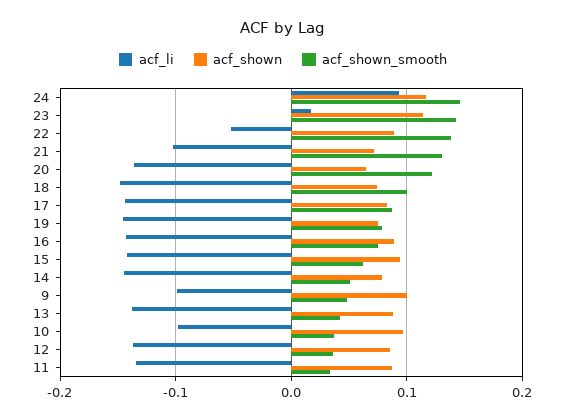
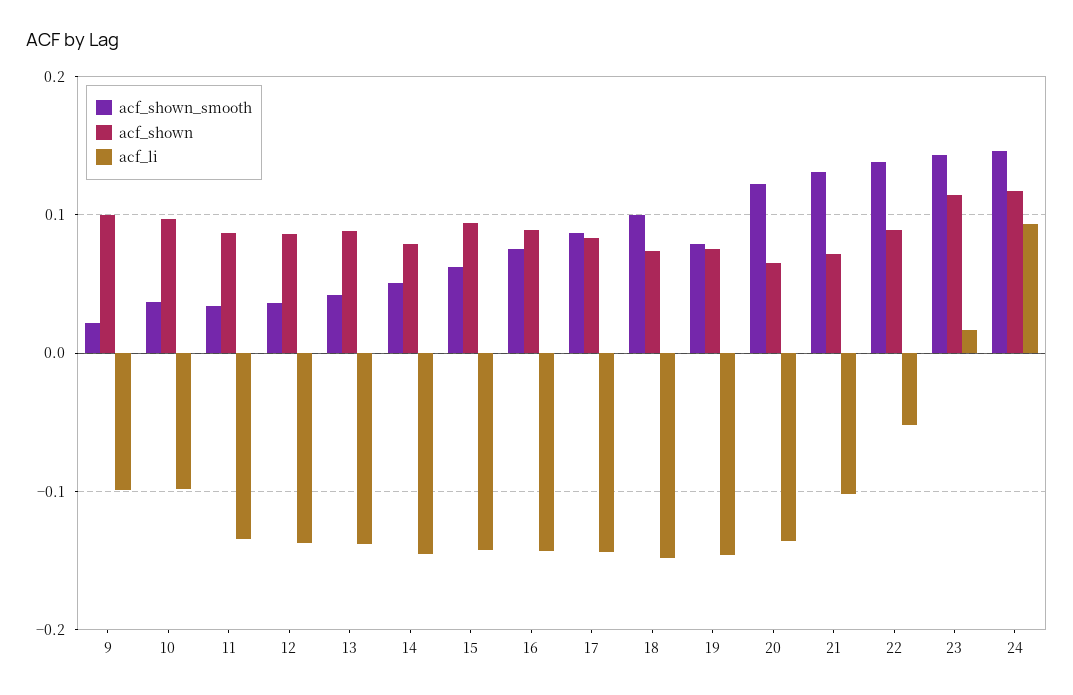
acf_shown_smooth, 9: 0.05 -> 0.02

